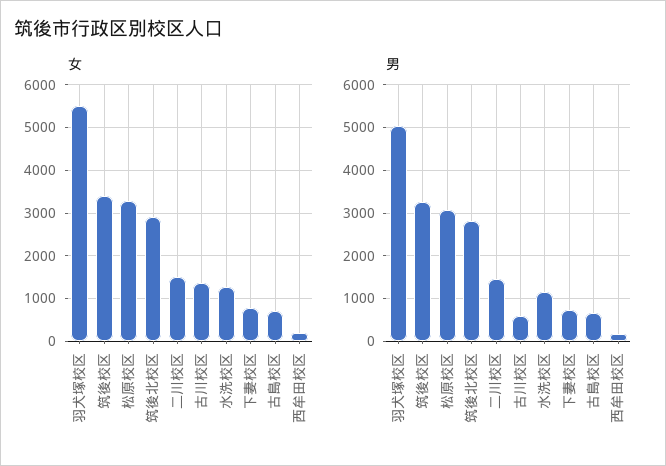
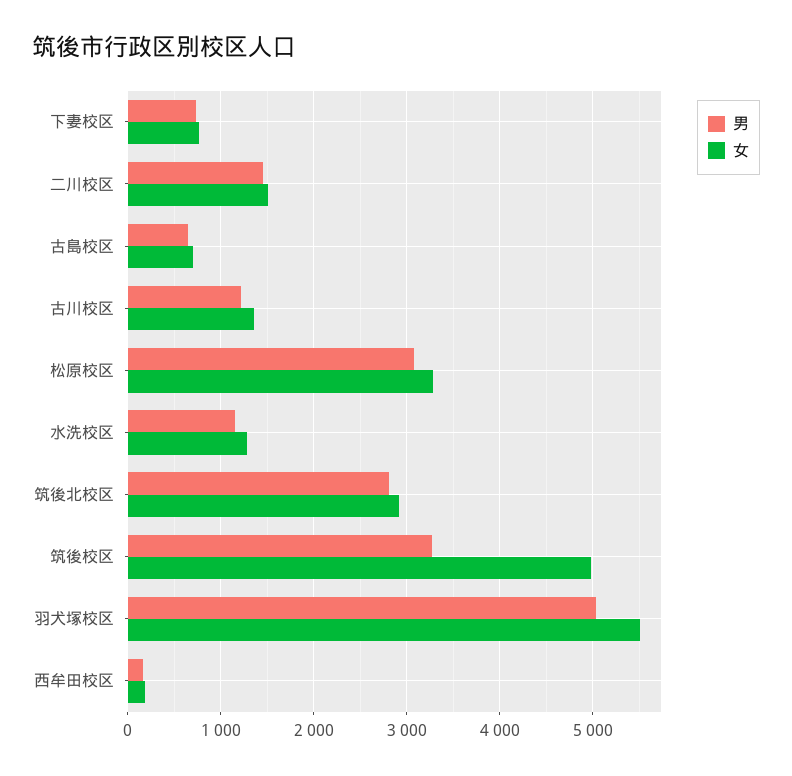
女, 筑後校区: 3400 -> 5000
男, 古川校区: 600 -> 1200

